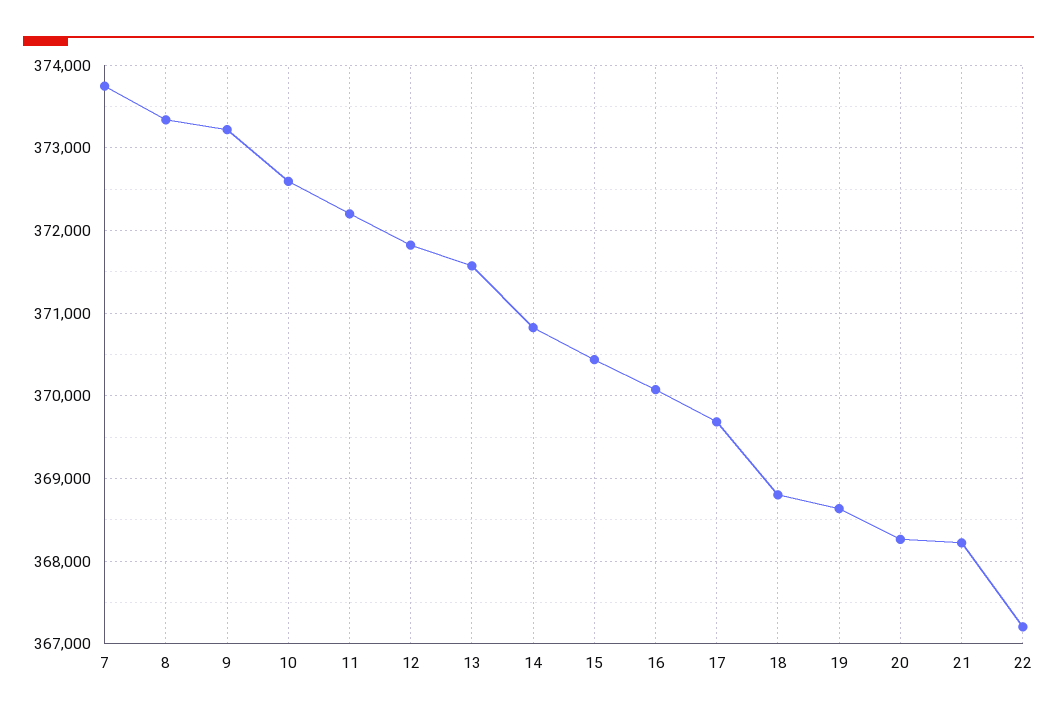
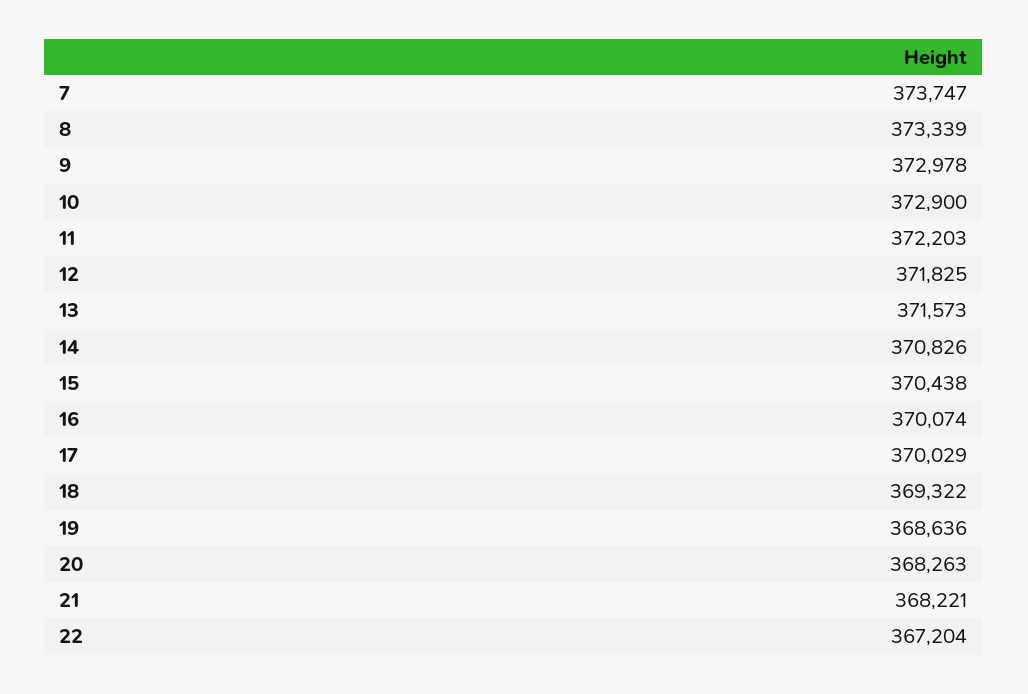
9: 373200 -> 372978
10: 372600 -> 372900
17: 369700 -> 370029
18: 368800 -> 369322

